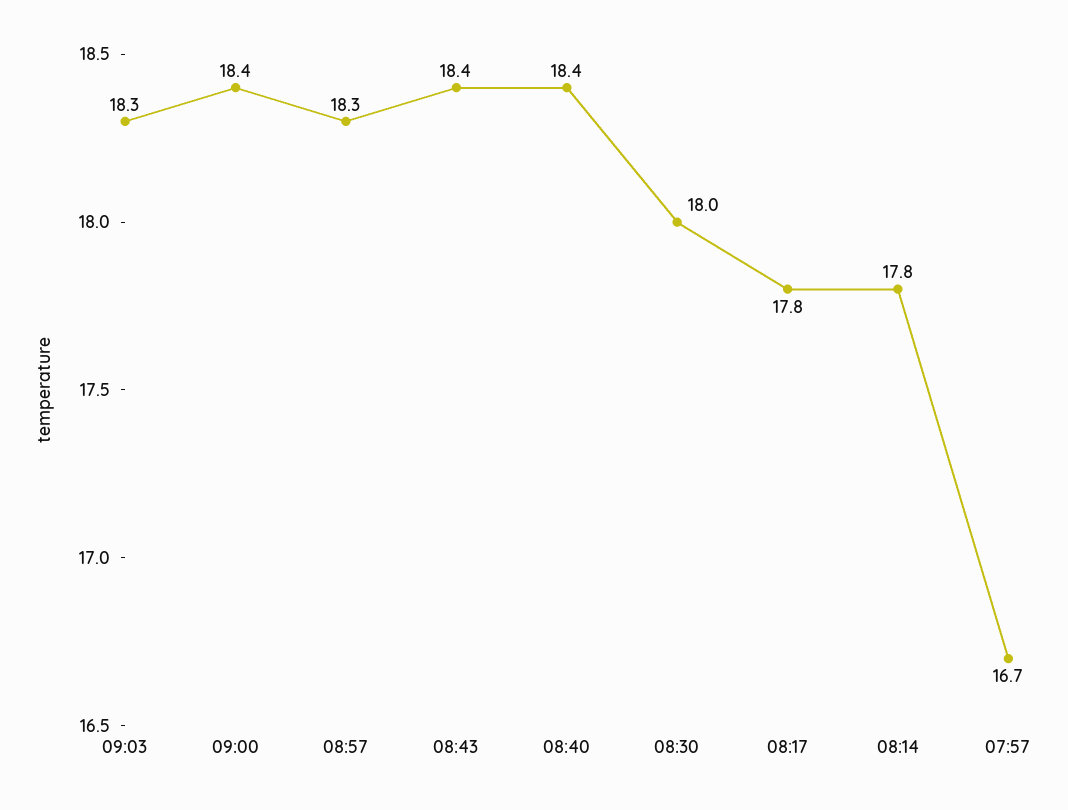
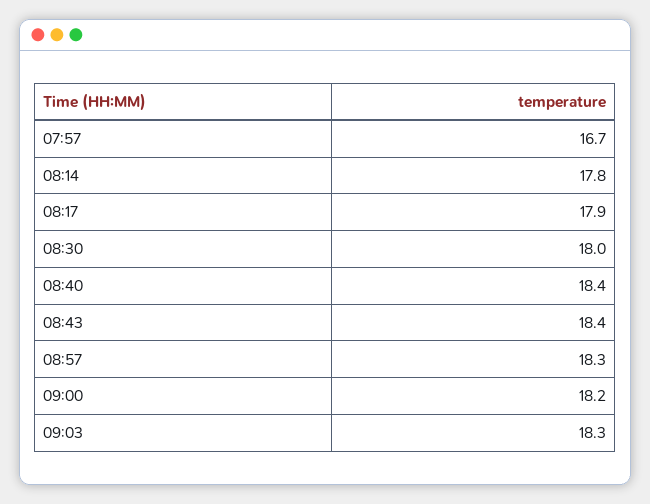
09:00: 18.4 -> 18.2
08:17: 17.8 -> 17.9

